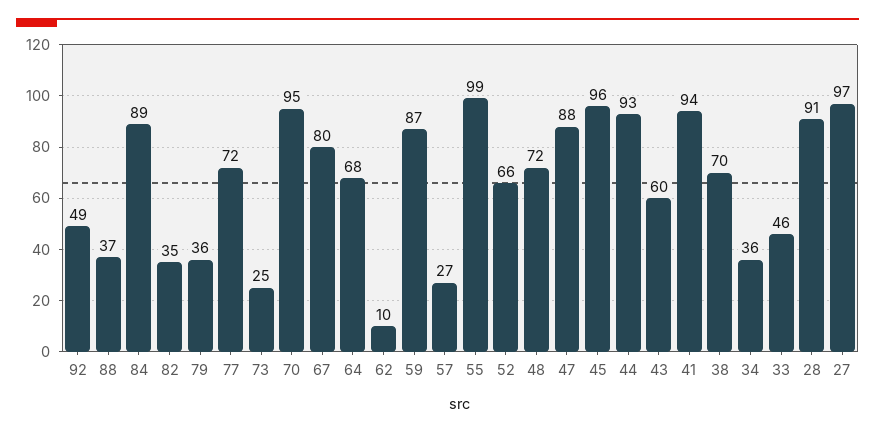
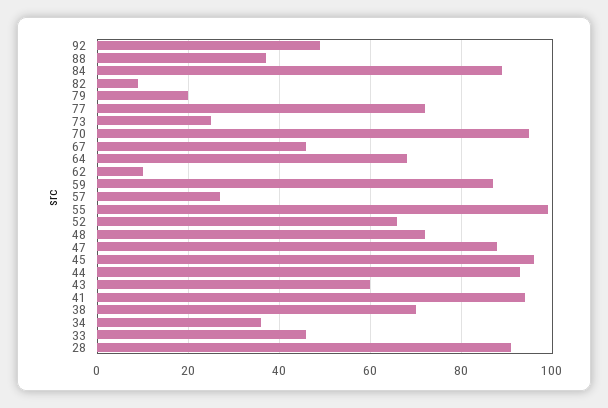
82: 35 -> 10
79: 36 -> 20
67: 80 -> 45
27: 97 -> none

